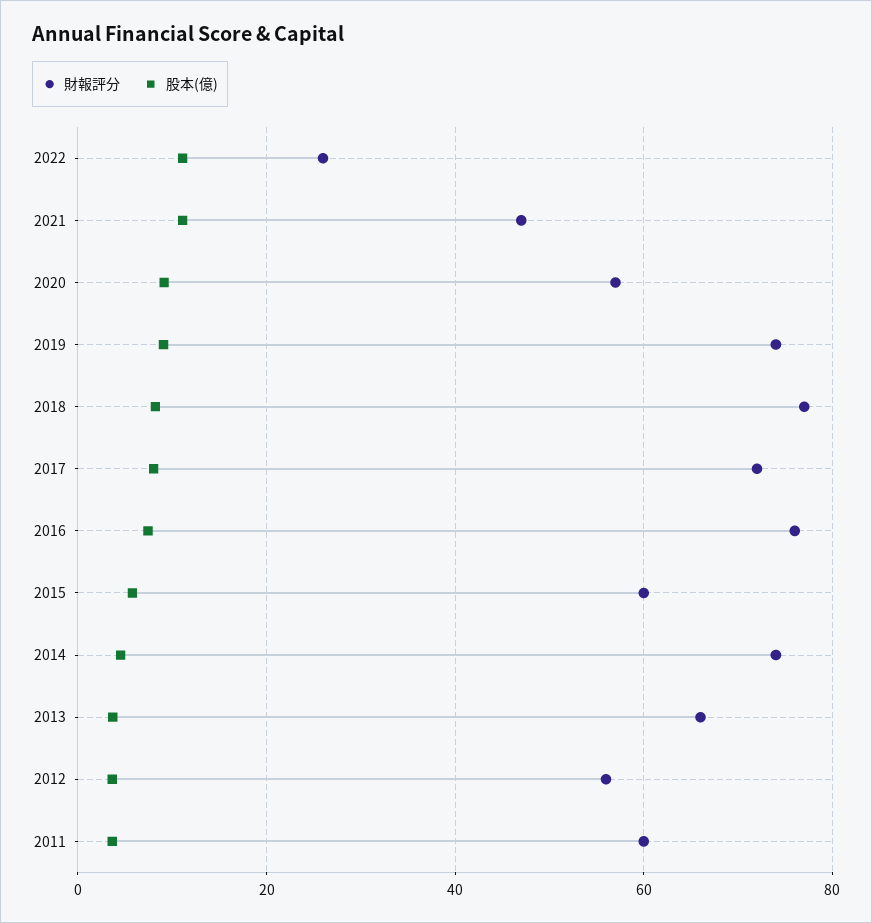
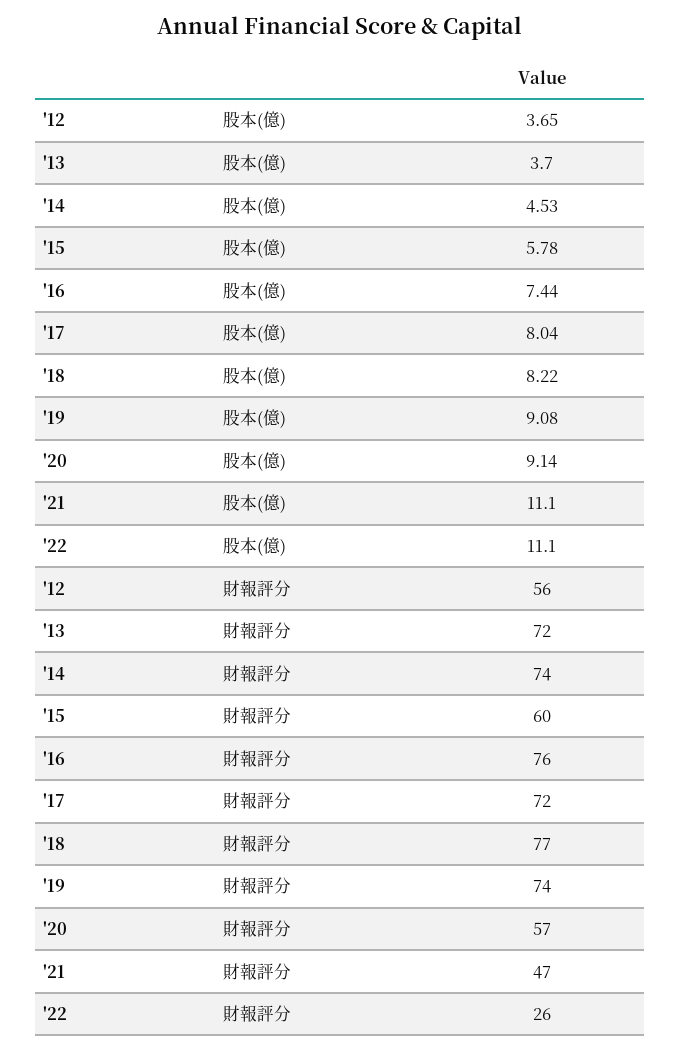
財報評分, 2013: 66 -> 72
財報評分, 2011: 60 -> none
股本(億), 2011: 4 -> none

